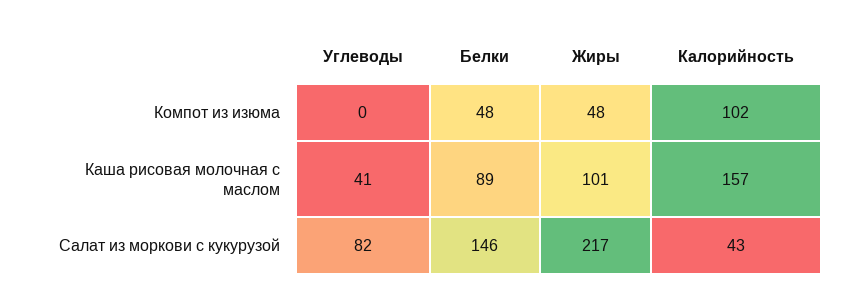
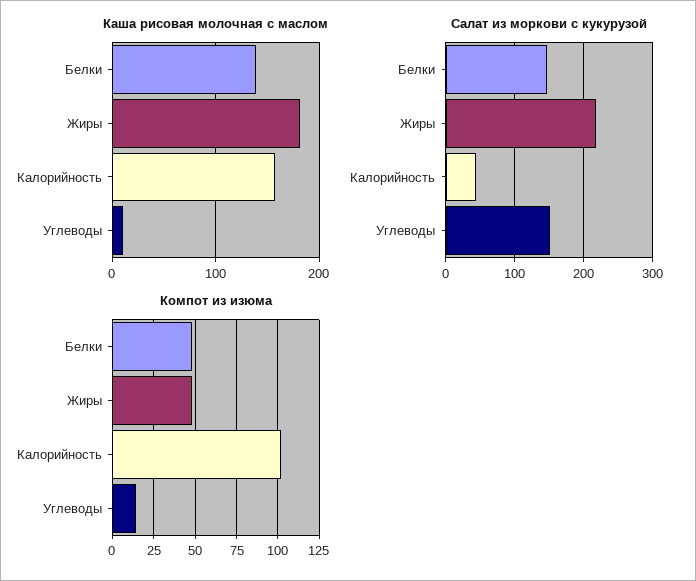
Компот из изюма, Углеводы: 0 -> 15
Каша рисовая молочная с маслом, Углеводы: 41 -> 10
Каша рисовая молочная с маслом, Белки: 89 -> 140
Каша рисовая молочная с маслом, Жиры: 101 -> 180
Салат из моркови с кукурузой, Углеводы: 82 -> 150

